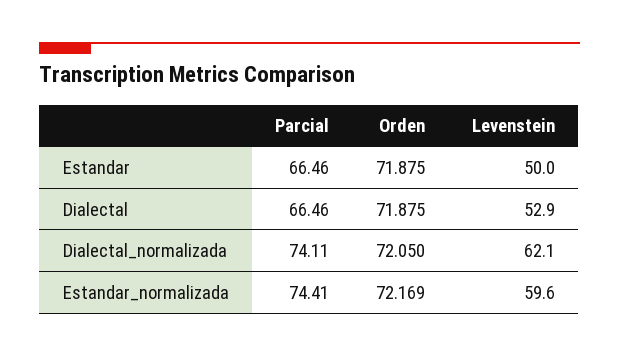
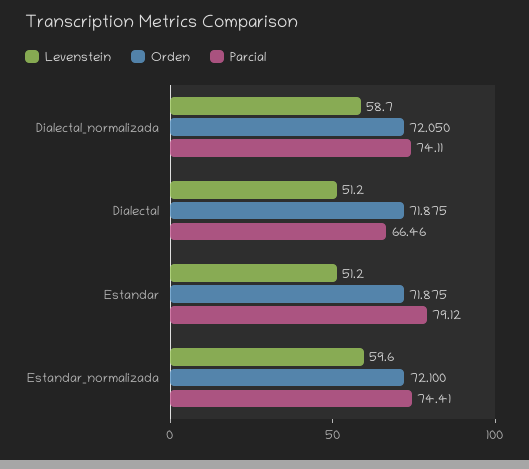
Parcial, Estandar: 66.46 -> 79.12
Levenstein, Estandar: 50 -> 51.2
Levenstein, Dialectal: 52.9 -> 51.2
Levenstein, Dialectal_normalizada: 62.1 -> 58.7
Orden, Estandar_normalizada: 72.169 -> 72.1

